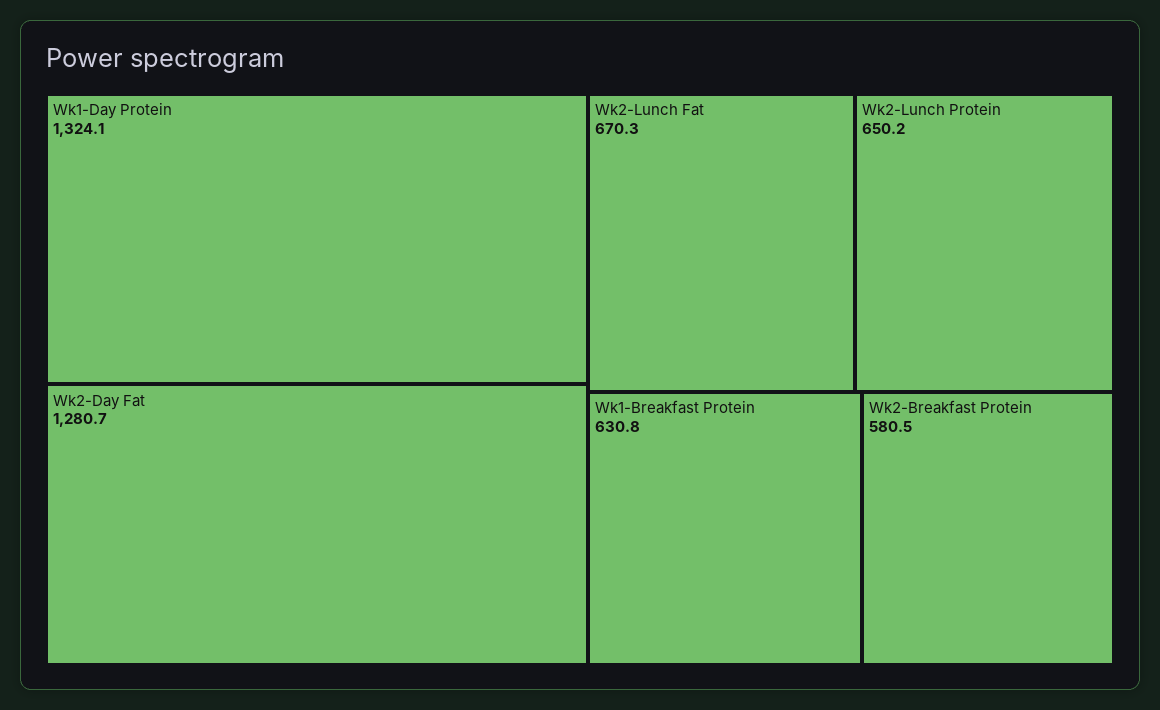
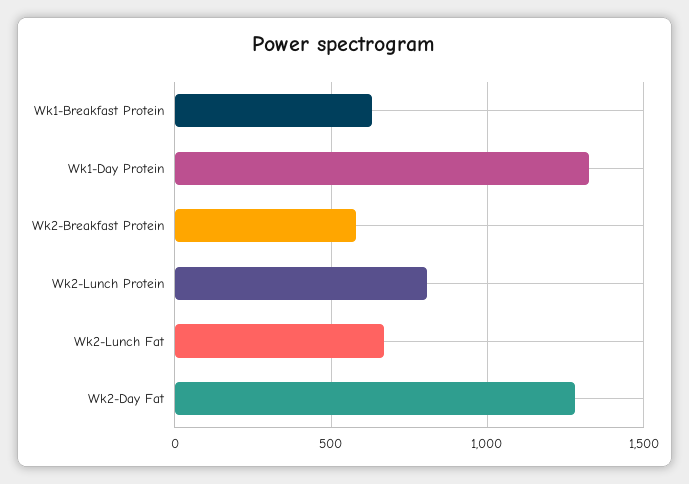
Wk2-Lunch Protein: 650.2 -> 800

